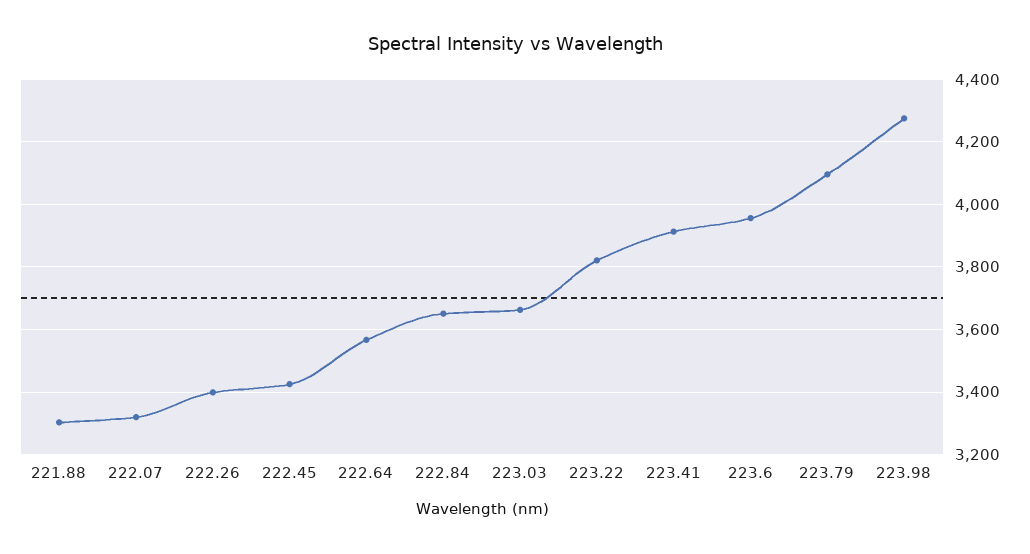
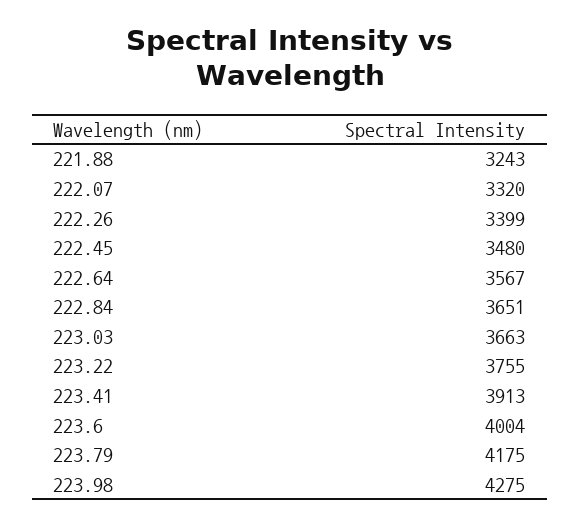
221.88: 3300 -> 3243
222.45: 3420 -> 3480
223.22: 3820 -> 3755
223.6: 3960 -> 4004
223.79: 4100 -> 4175

